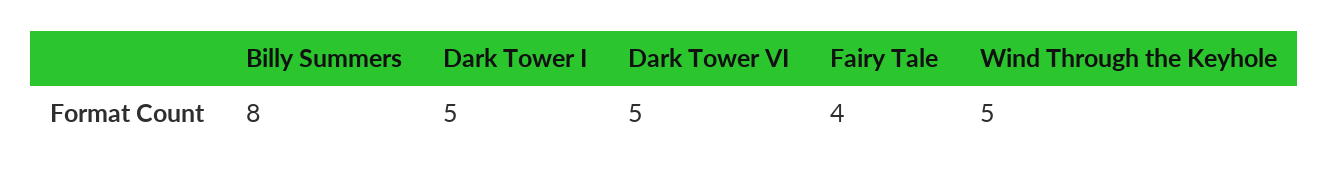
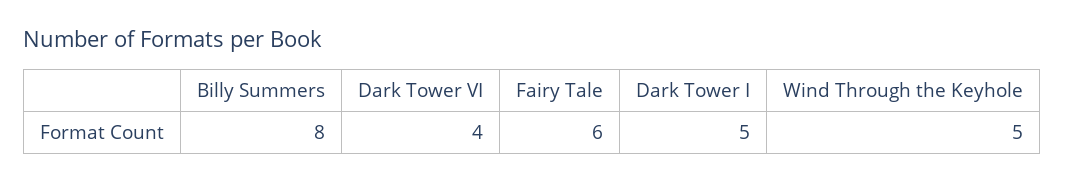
Dark Tower VI: 5 -> 4
Fairy Tale: 4 -> 6

